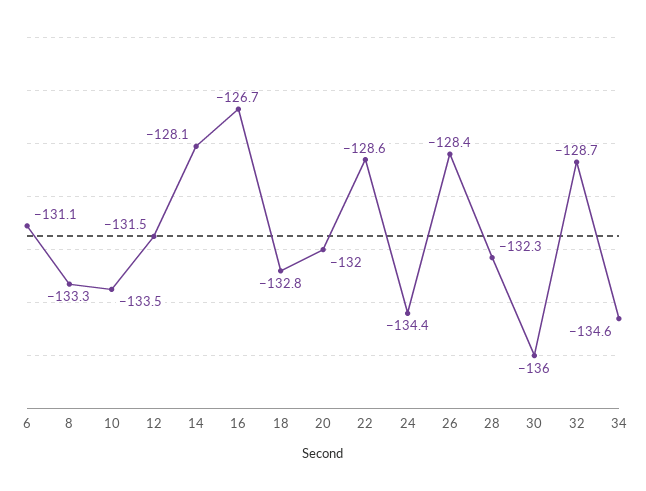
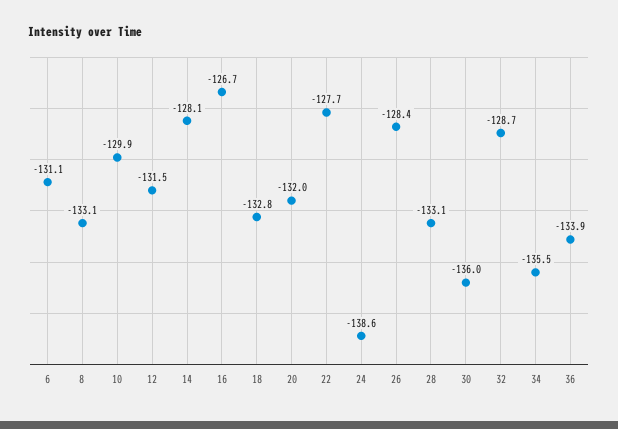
8: -133.3 -> -133.1
10: -133.5 -> -129.9
22: -128.6 -> -127.7
24: -134.4 -> -138.6
28: -132.3 -> -133.1
34: -134.6 -> -135.5
36: none -> -133.9

